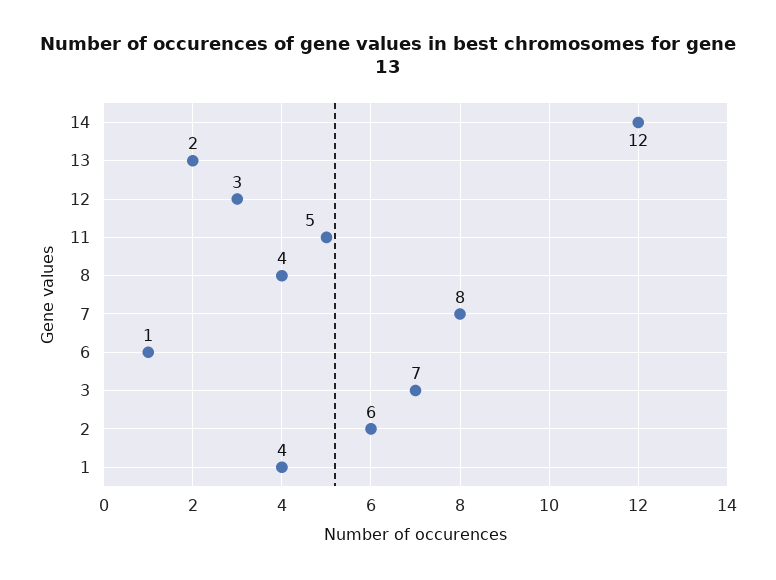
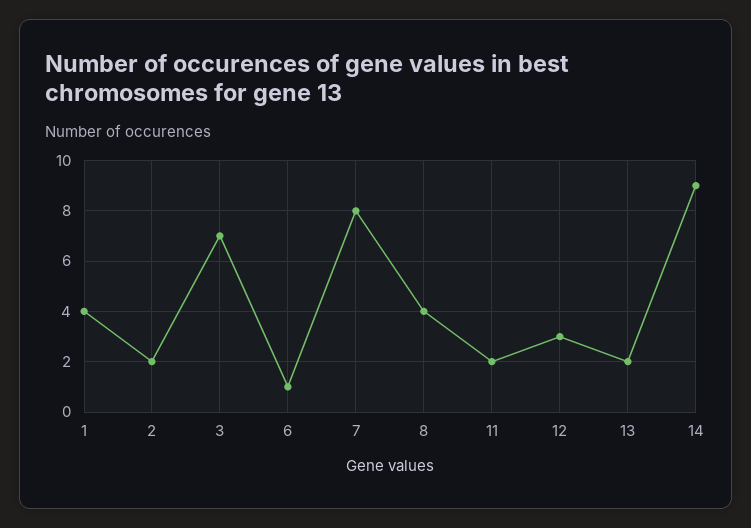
14: 12 -> 9
11: 5 -> 2
2: 6 -> 2

